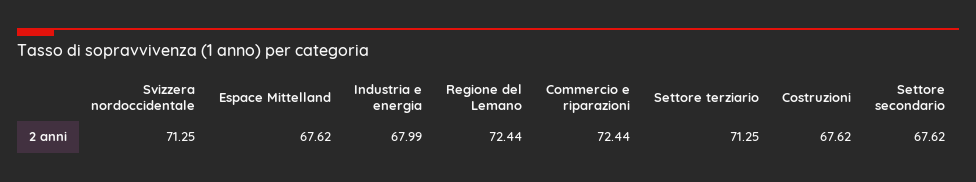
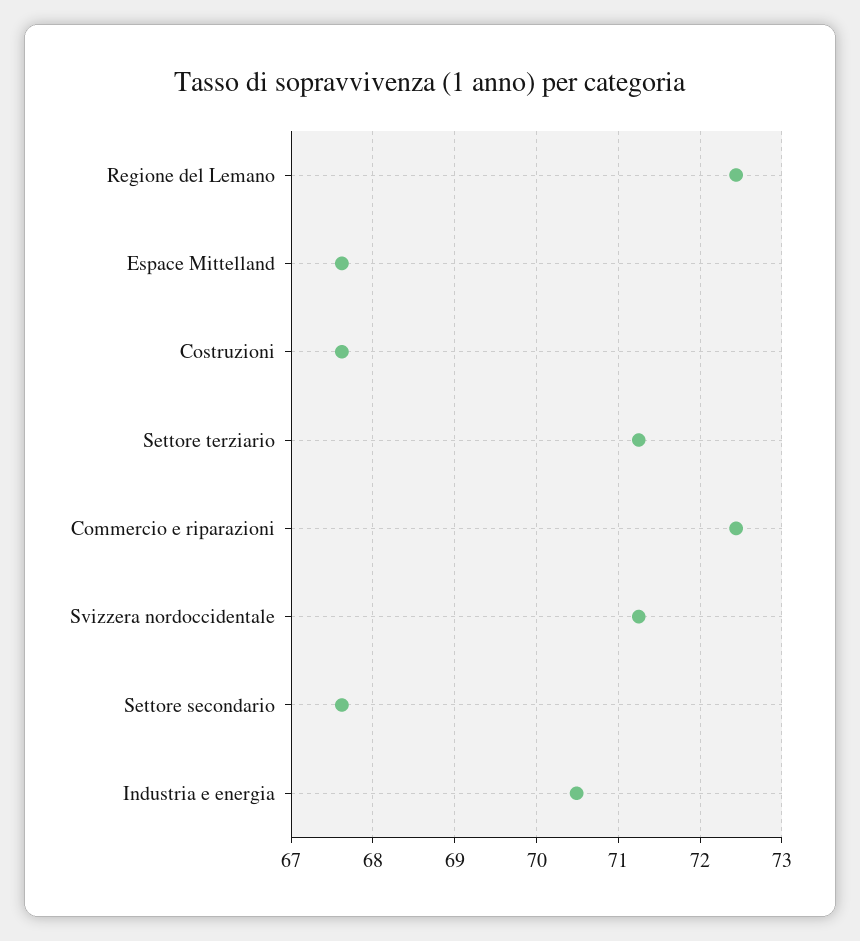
Industria e energia: 67.99 -> 70.5

